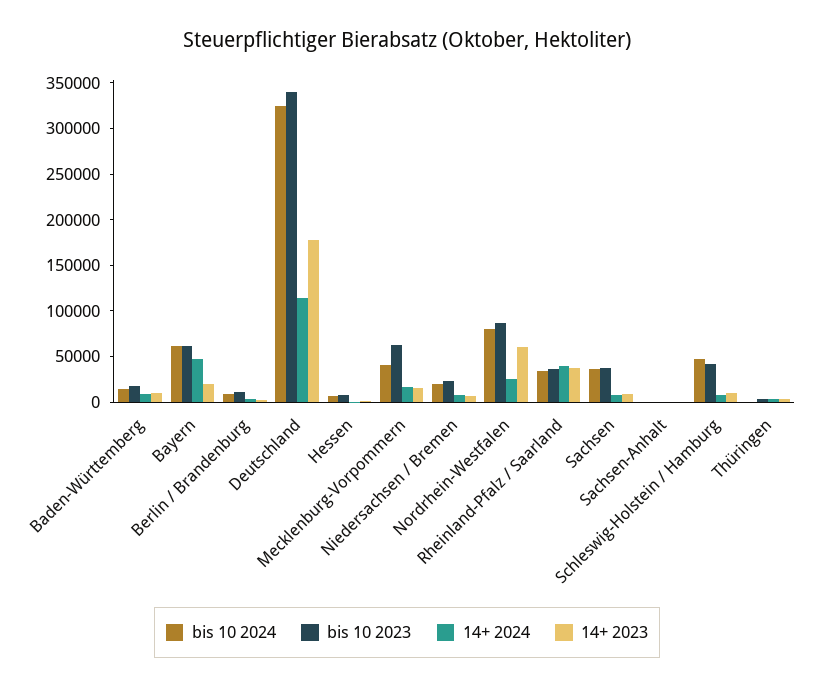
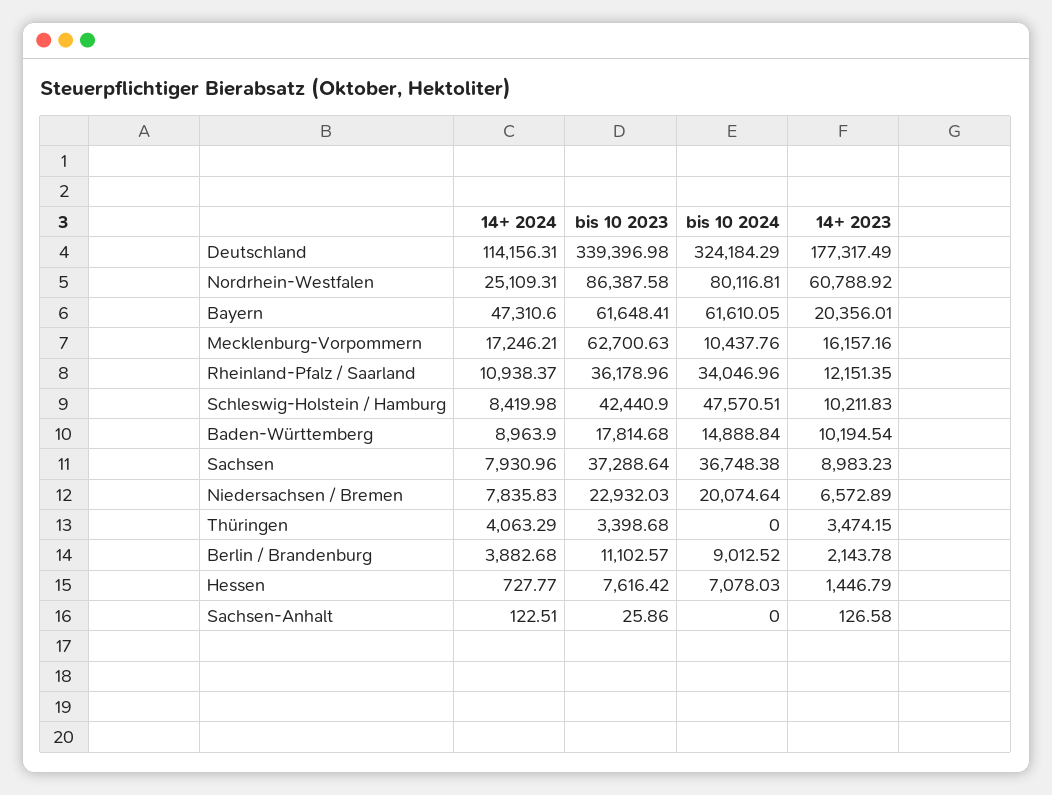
bis 10 2024, Mecklenburg-Vorpommern: 40000 -> 10437.76
14+ 2024, Rheinland-Pfalz / Saarland: 40000 -> 10938.37
14+ 2023, Rheinland-Pfalz / Saarland: 40000 -> 12151.35

